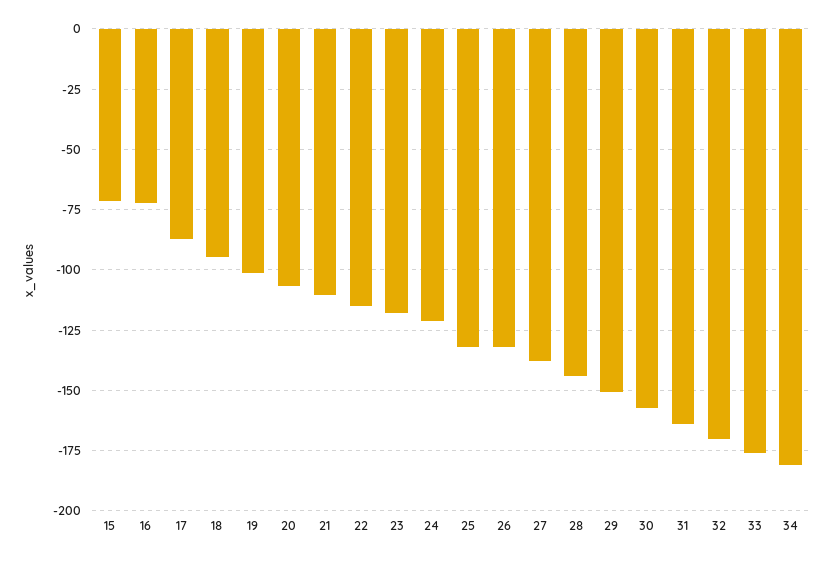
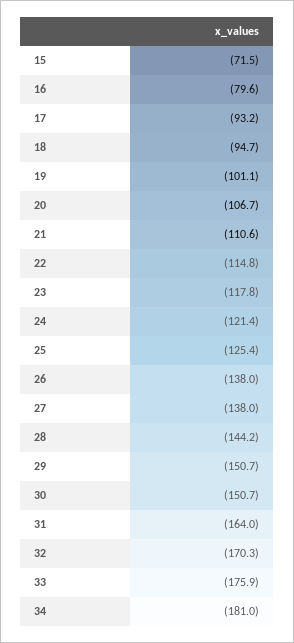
16: -72.5 -> -79.6
17: -87.5 -> -93.2
25: -132.5 -> -125.4
26: -132.5 -> -138
30: -157.5 -> -150.7

